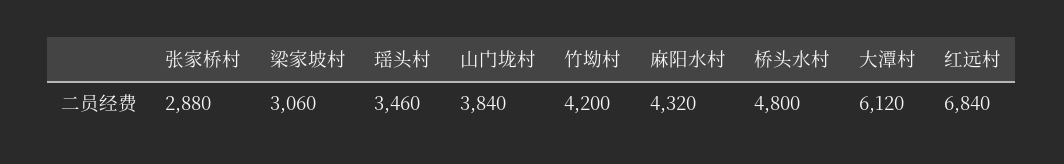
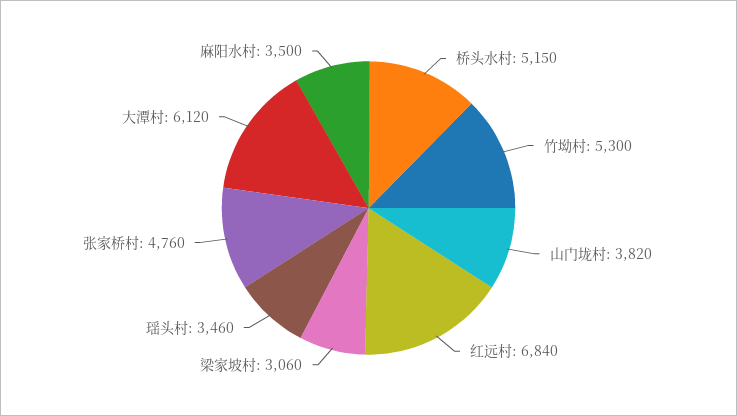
张家桥村: 2880 -> 4760
山门垅村: 3840 -> 3820
竹坳村: 4200 -> 5300
麻阳水村: 4320 -> 3500
桥头水村: 4800 -> 5150

